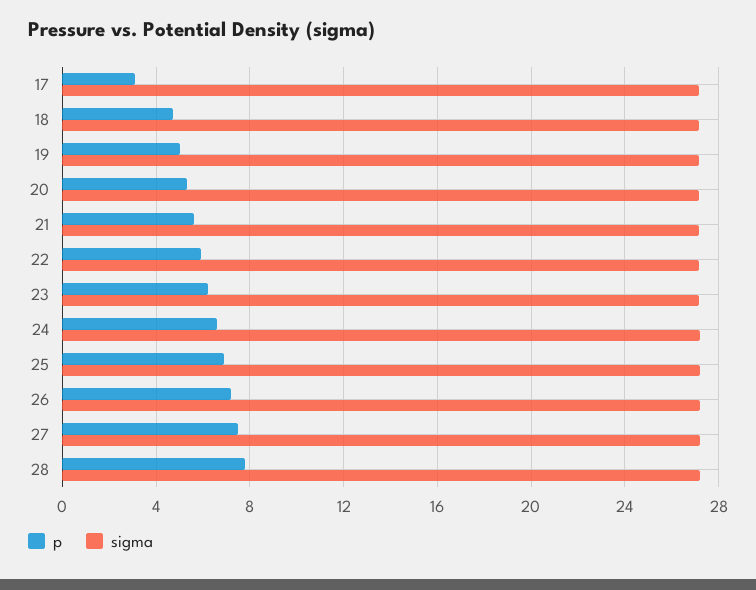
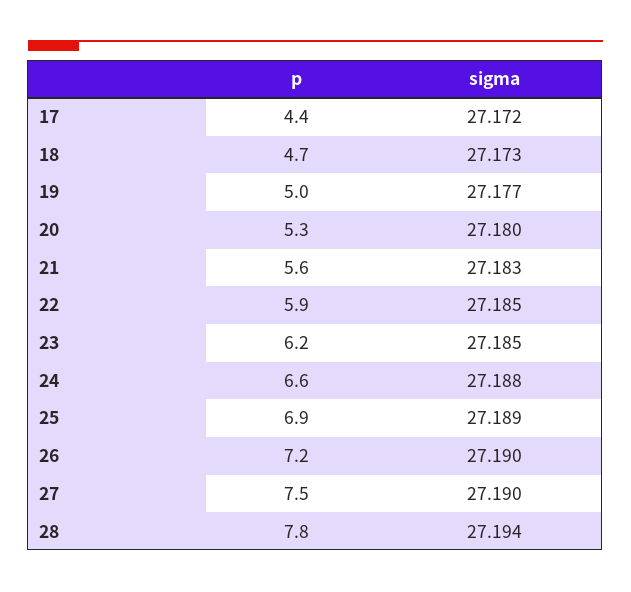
p, 17: 3 -> 4.4

